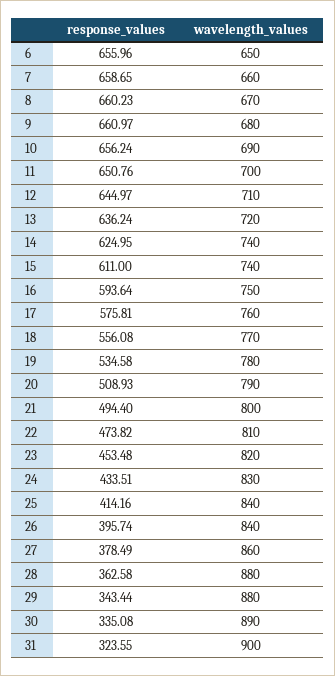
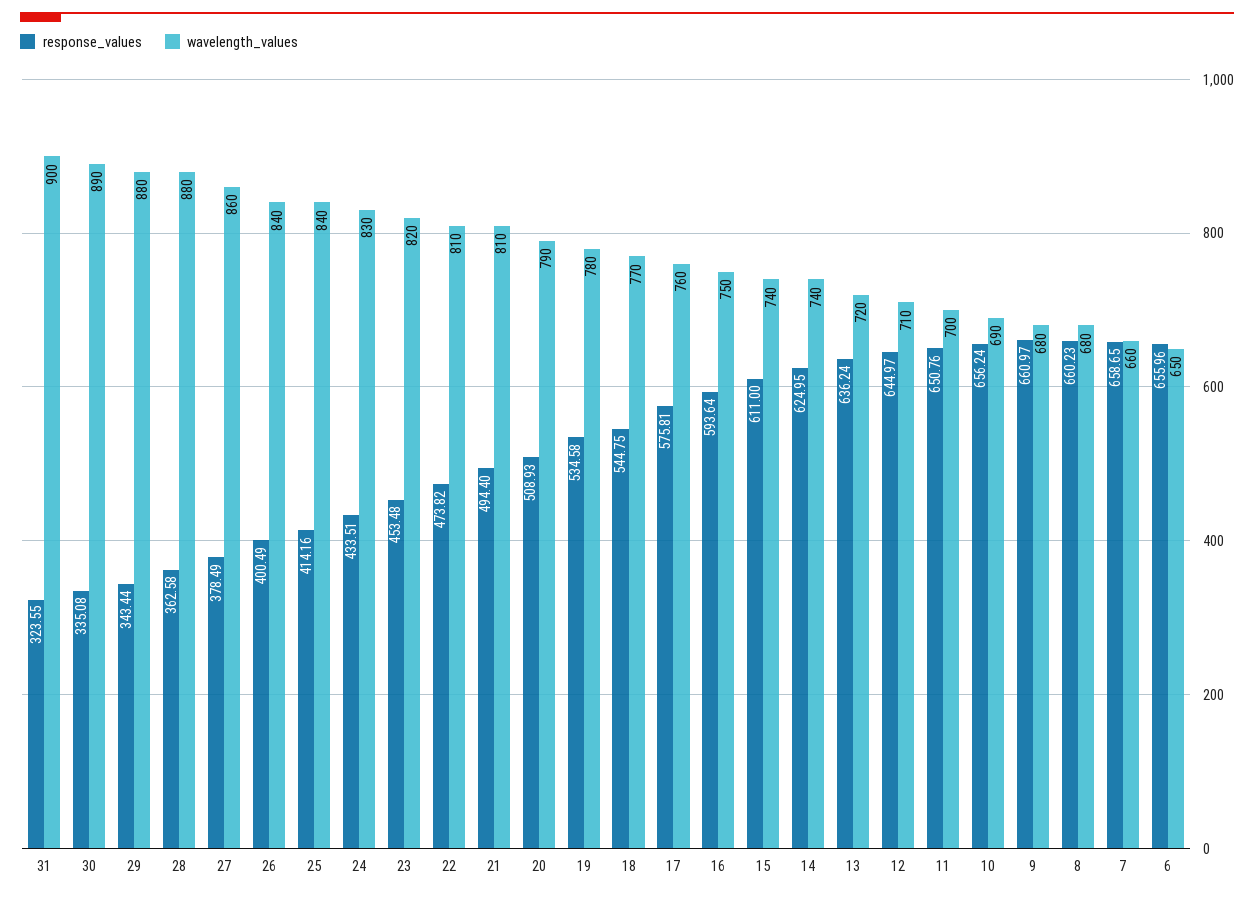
wavelength_values, 8: 670 -> 680
response_values, 18: 556.08 -> 544.75
wavelength_values, 21: 800 -> 810
response_values, 26: 395.74 -> 400.49

